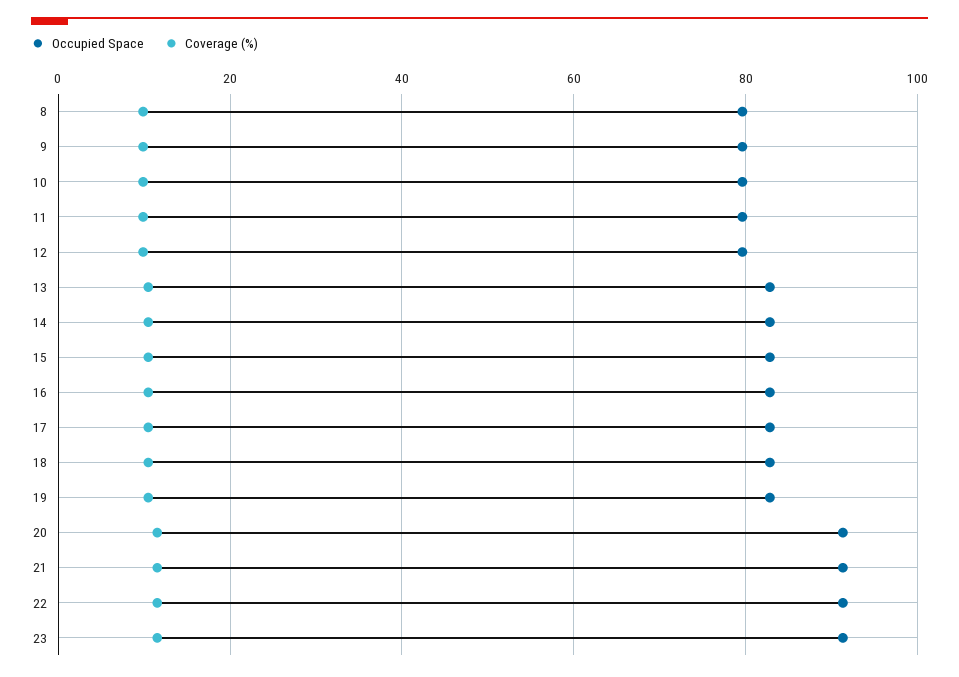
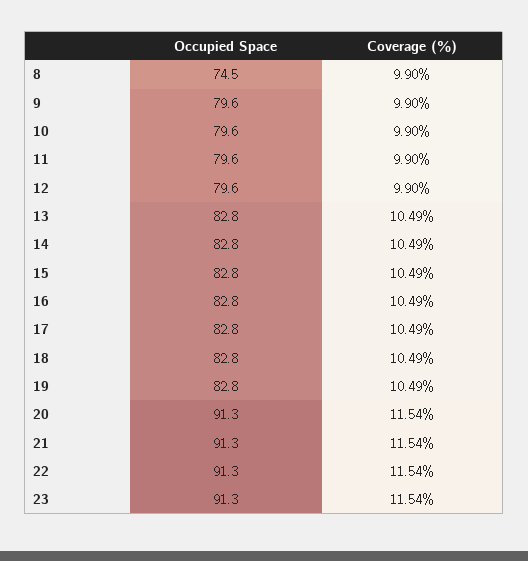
Occupied Space, 8: 80 -> 74.5

